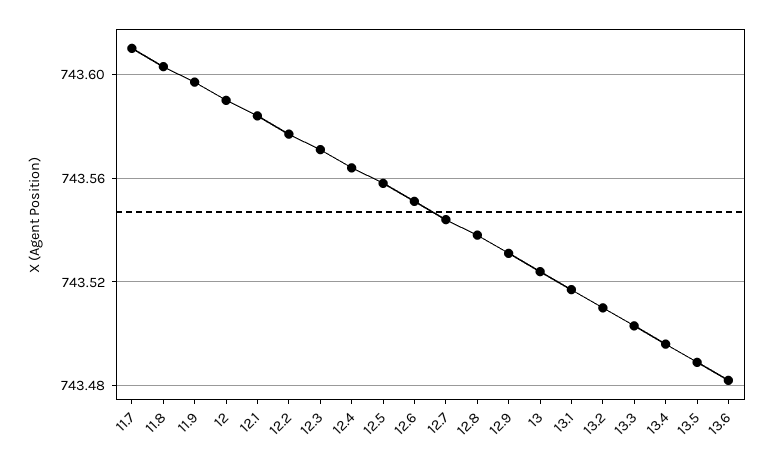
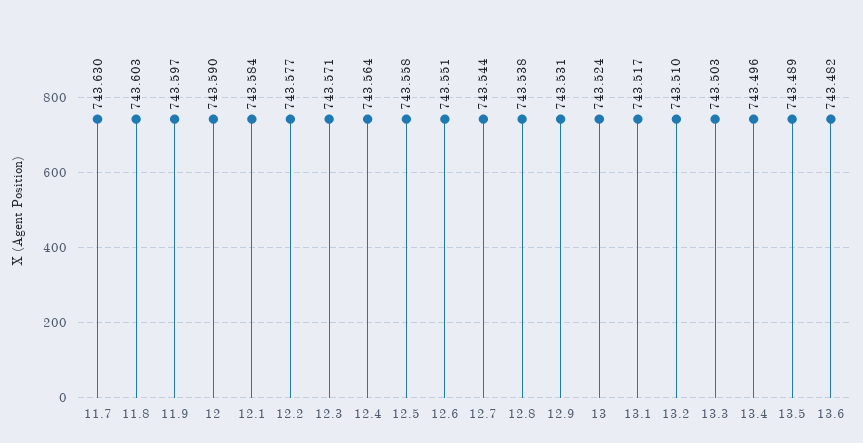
11.7: 743.61 -> 743.63

